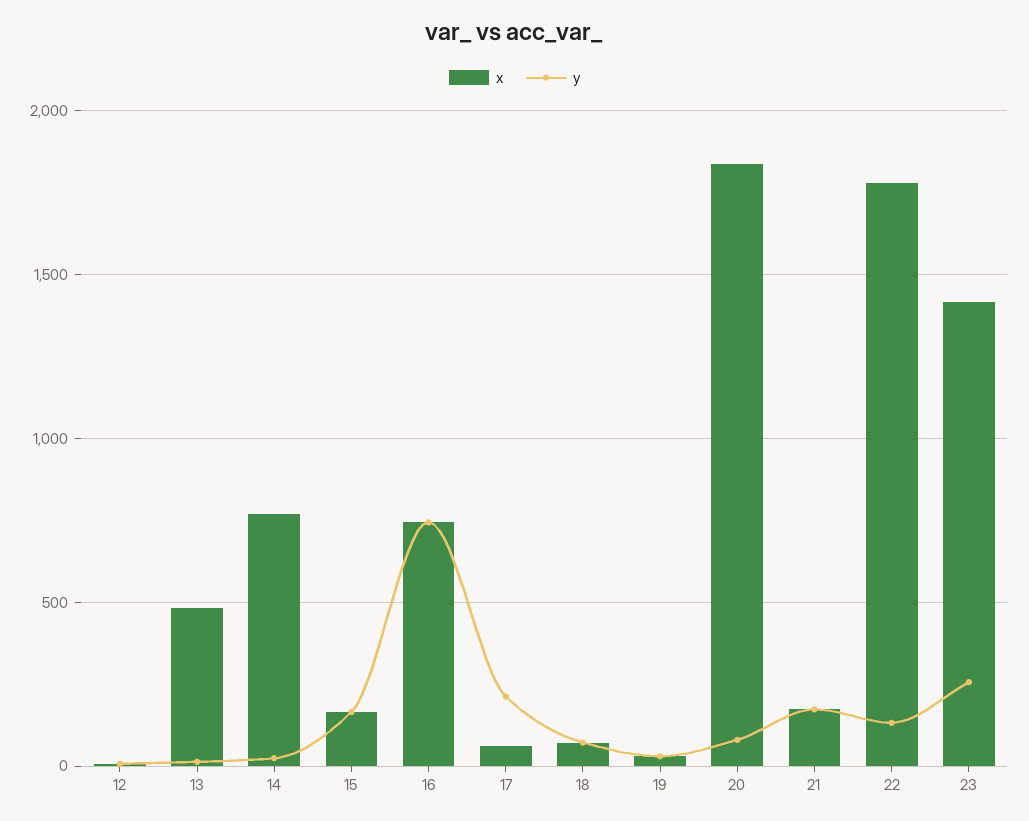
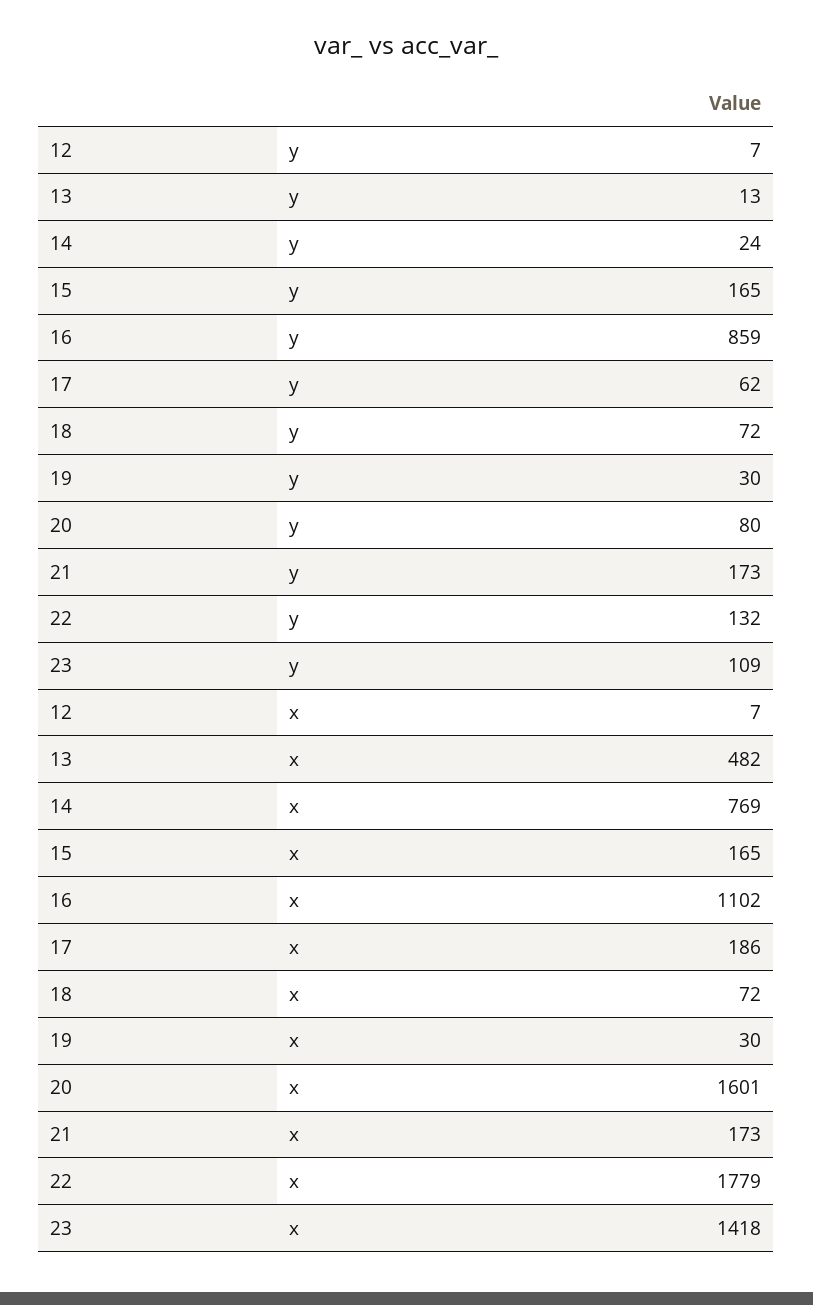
x, 16: 750 -> 1102
y, 16: 750 -> 859
x, 17: 50 -> 186
y, 17: 200 -> 62
x, 20: 1850 -> 1601
y, 23: 250 -> 109

